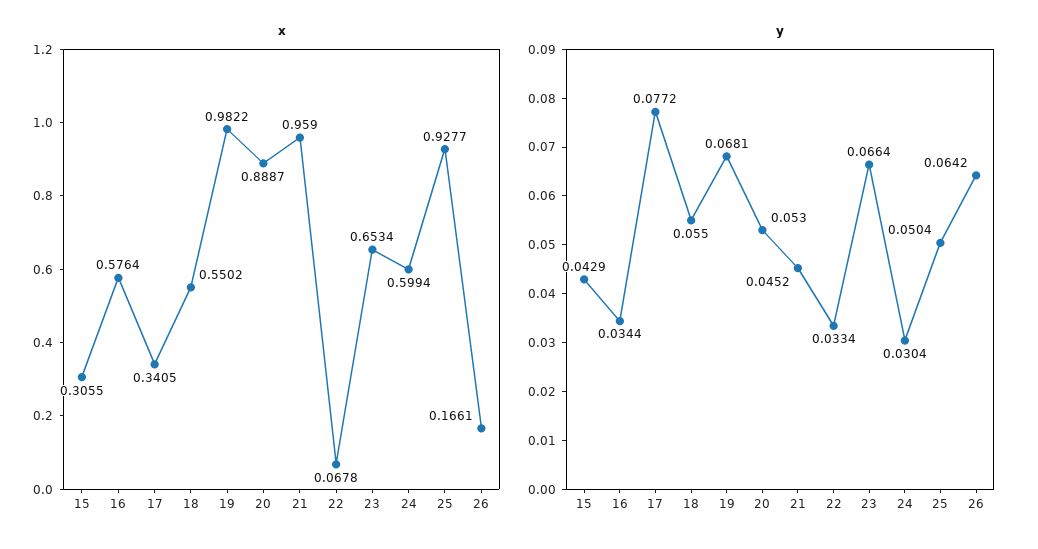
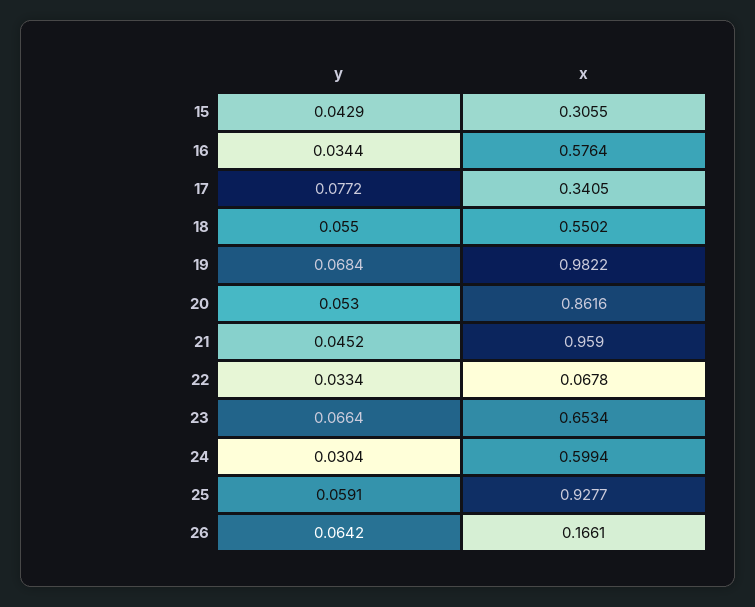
x, 20: 0.8887 -> 0.8616
y, 19: 0.0681 -> 0.0684
y, 25: 0.0504 -> 0.0591

